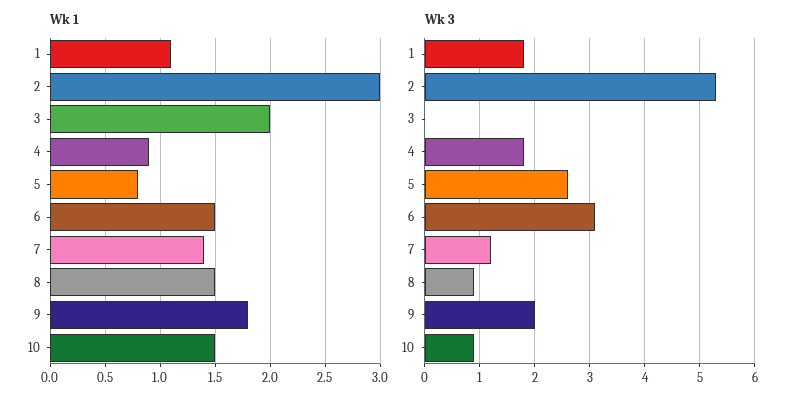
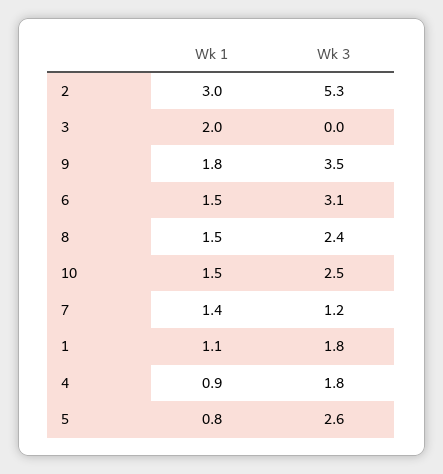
Wk 3, 8: 1 -> 2.4
Wk 3, 9: 2 -> 3.5
Wk 3, 10: 1 -> 2.5

